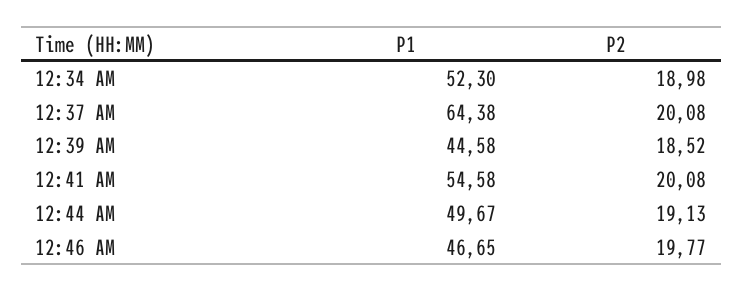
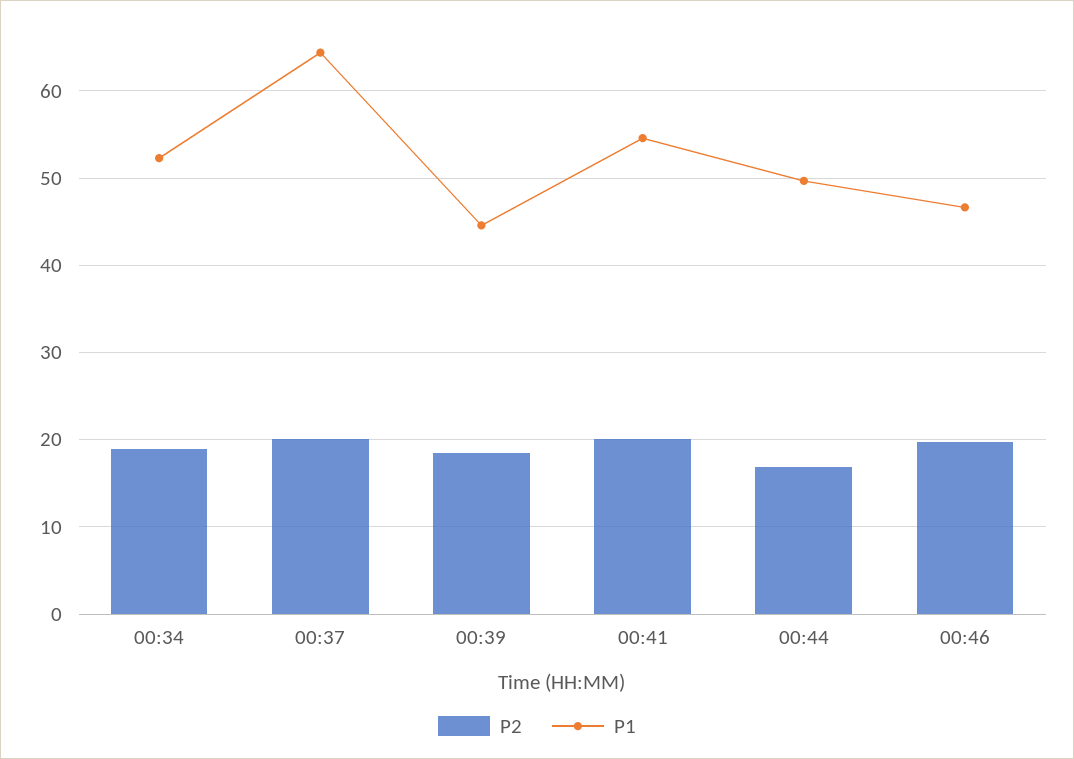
P2, 12:44 AM: 19.13 -> 17

